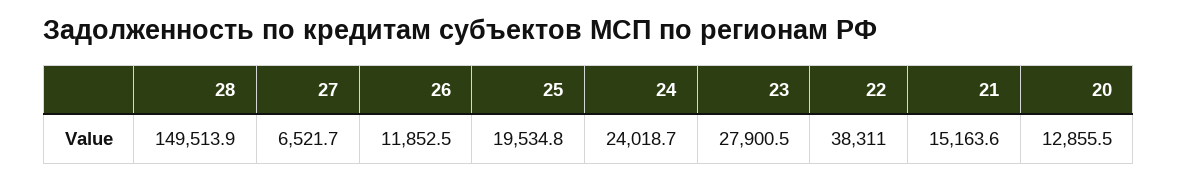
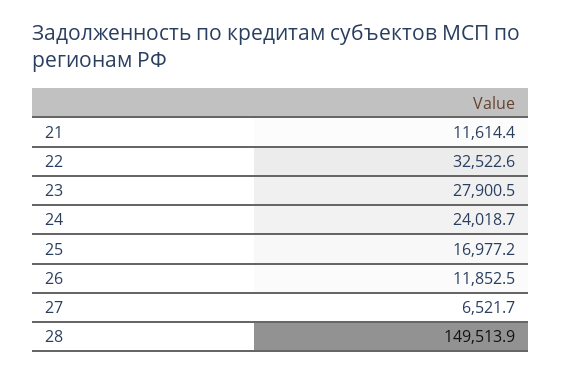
25: 19534.8 -> 16977.2
22: 38311 -> 32522.6
21: 15163.6 -> 11614.4
20: 12855.5 -> none

